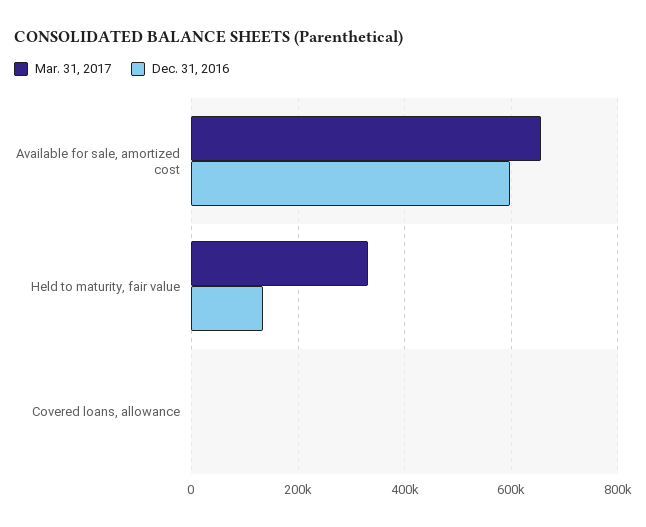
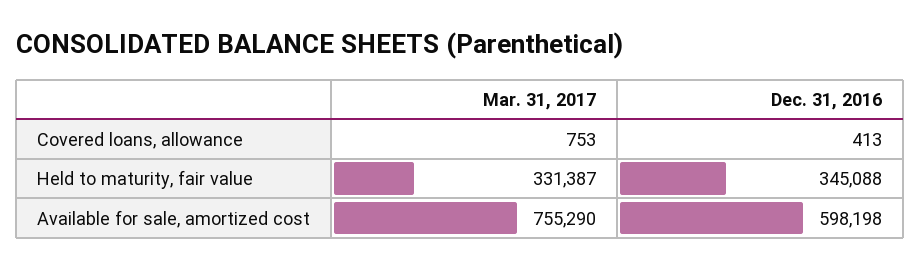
Mar. 31, 2017, Available for sale, amortized cost: 660000 -> 755290
Dec. 31, 2016, Held to maturity, fair value: 140000 -> 345088

